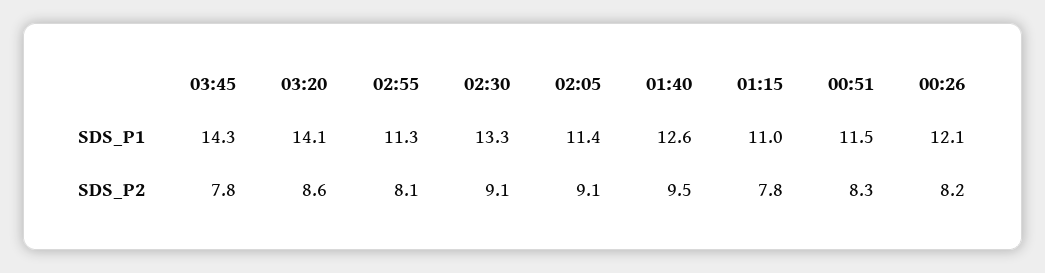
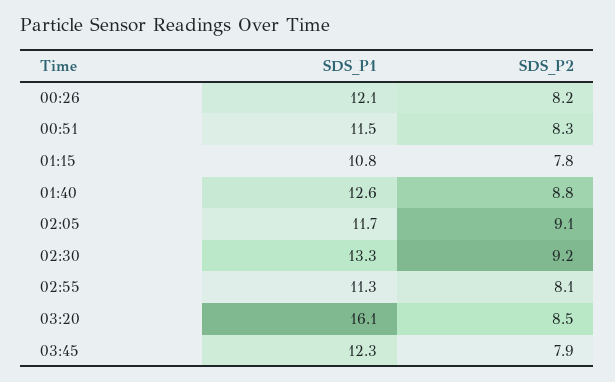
03:45, SDS_P1: 14.3 -> 12.3
03:20, SDS_P1: 14.1 -> 16.1
02:05, SDS_P1: 11.4 -> 11.7
01:15, SDS_P1: 11 -> 10.8
03:45, SDS_P2: 7.8 -> 7.9
03:20, SDS_P2: 8.6 -> 8.5
02:30, SDS_P2: 9.1 -> 9.2
01:40, SDS_P2: 9.5 -> 8.8

